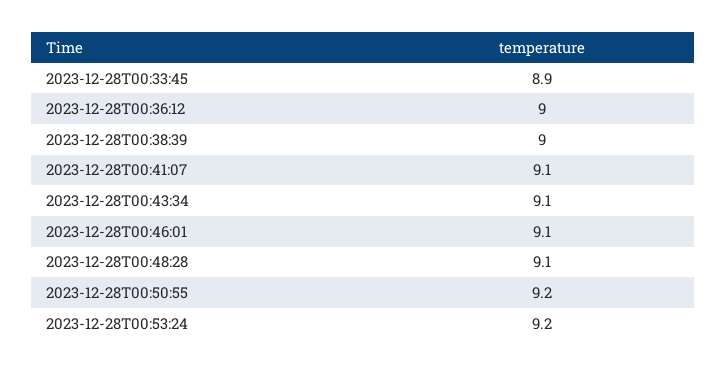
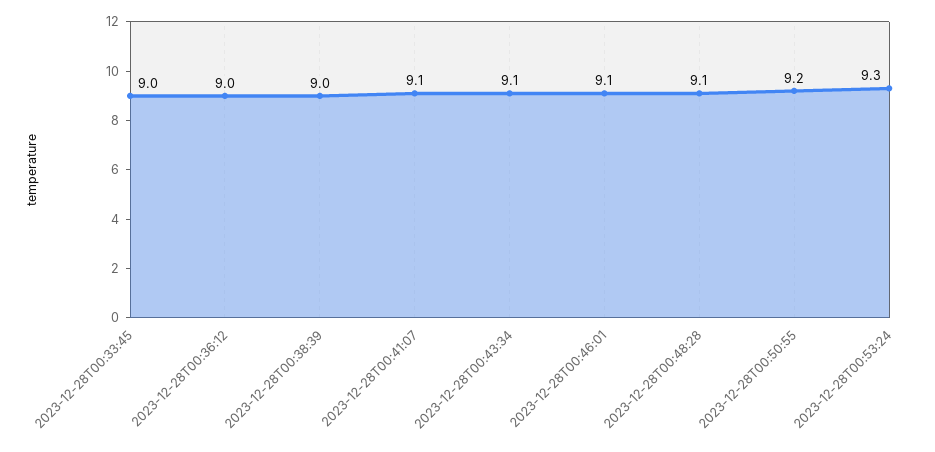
2023-12-28T00:33:45: 8.9 -> 9
2023-12-28T00:53:24: 9.2 -> 9.3

